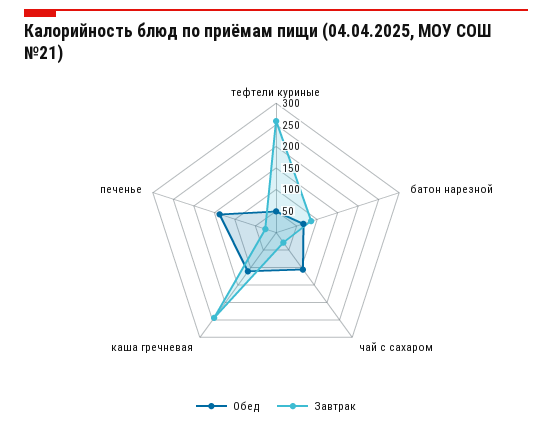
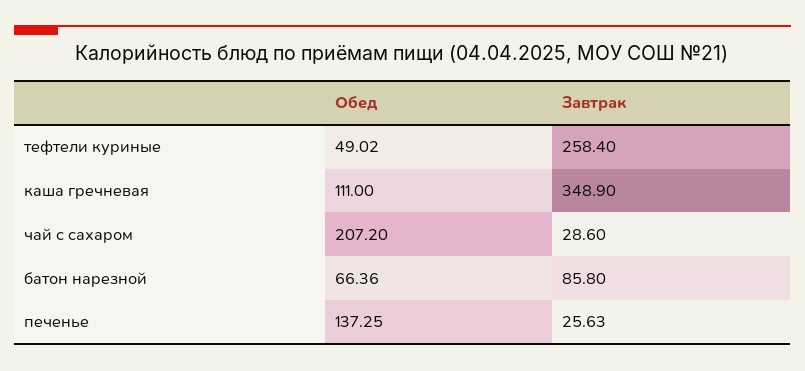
Обед, чай с сахаром: 100 -> 207.2
Завтрак, каша гречневая: 250 -> 348.9

